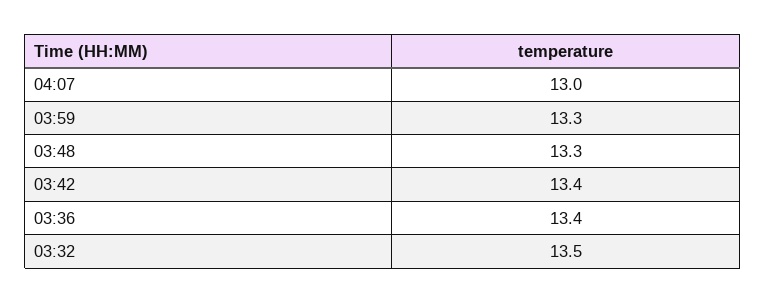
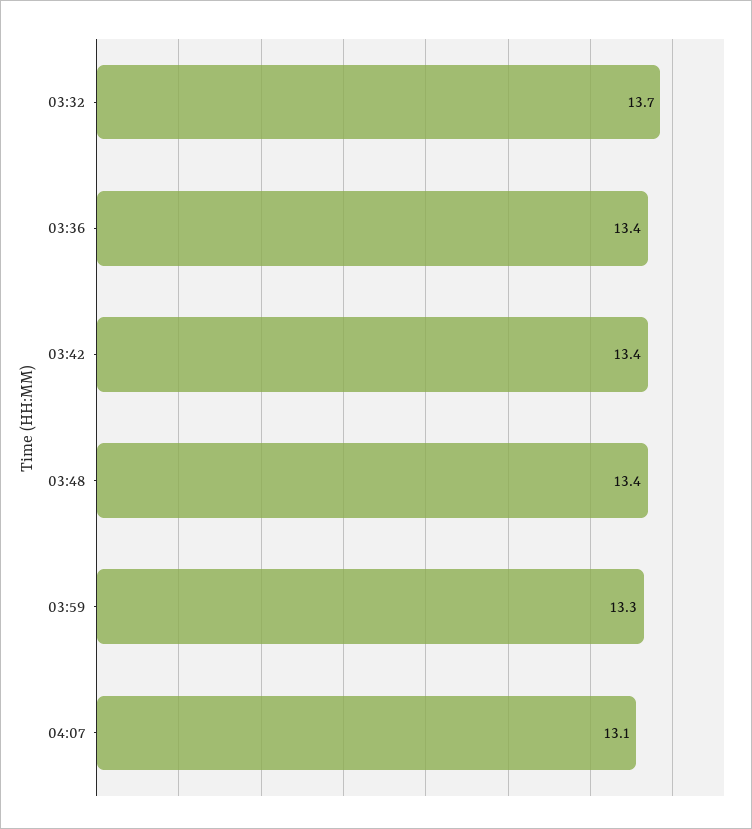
04:07: 13 -> 13.1
03:48: 13.3 -> 13.4
03:32: 13.5 -> 13.7

